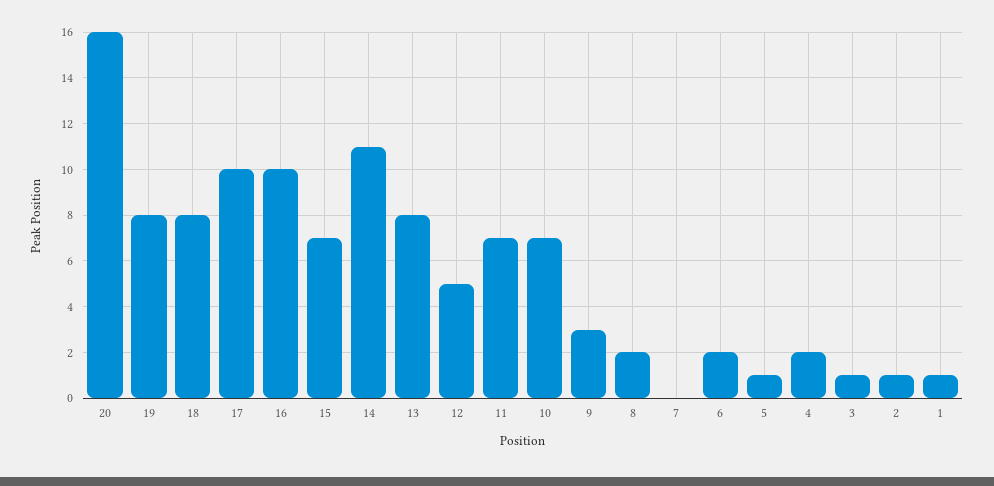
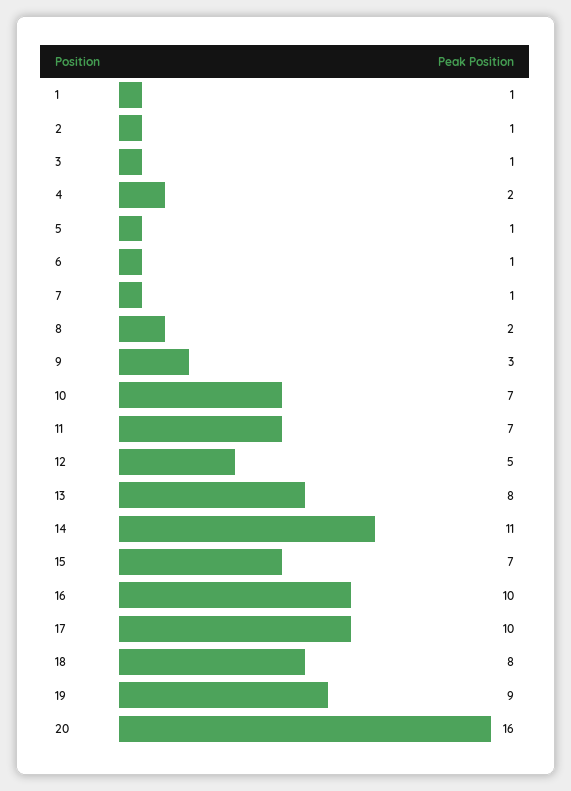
19: 8 -> 9
7: 0 -> 1
6: 2 -> 1

